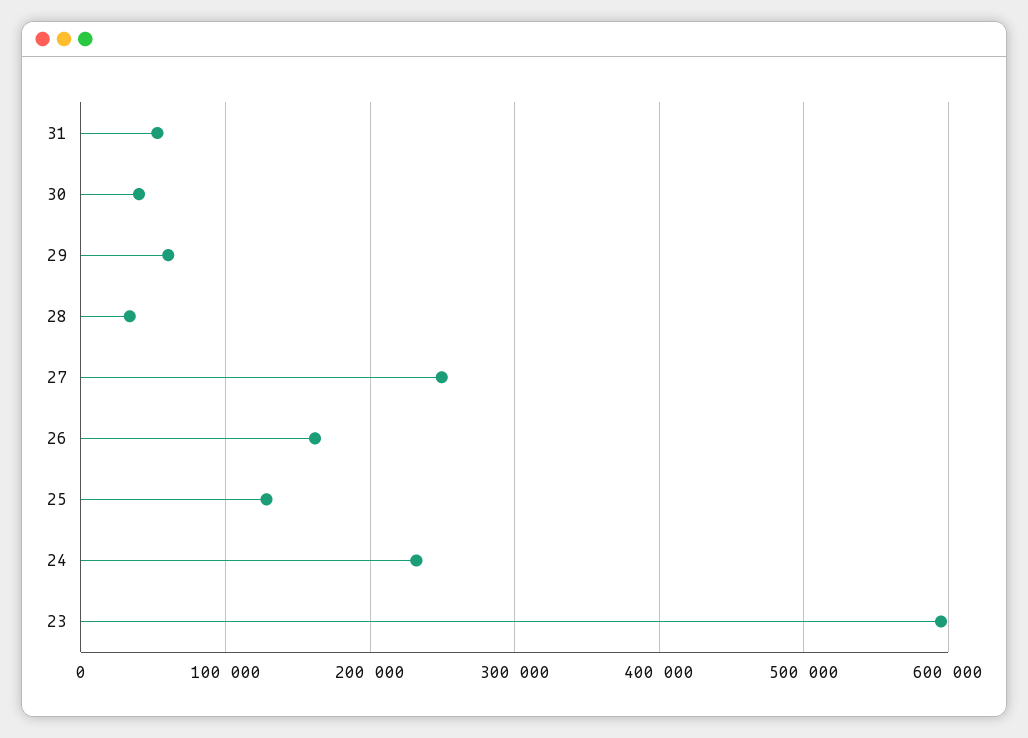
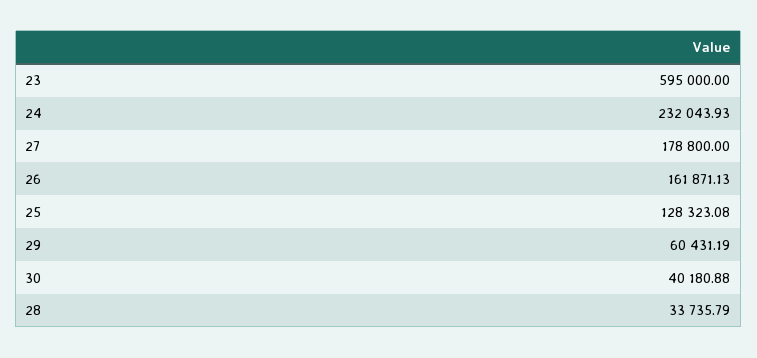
31: 50000 -> none
27: 250000 -> 178800

